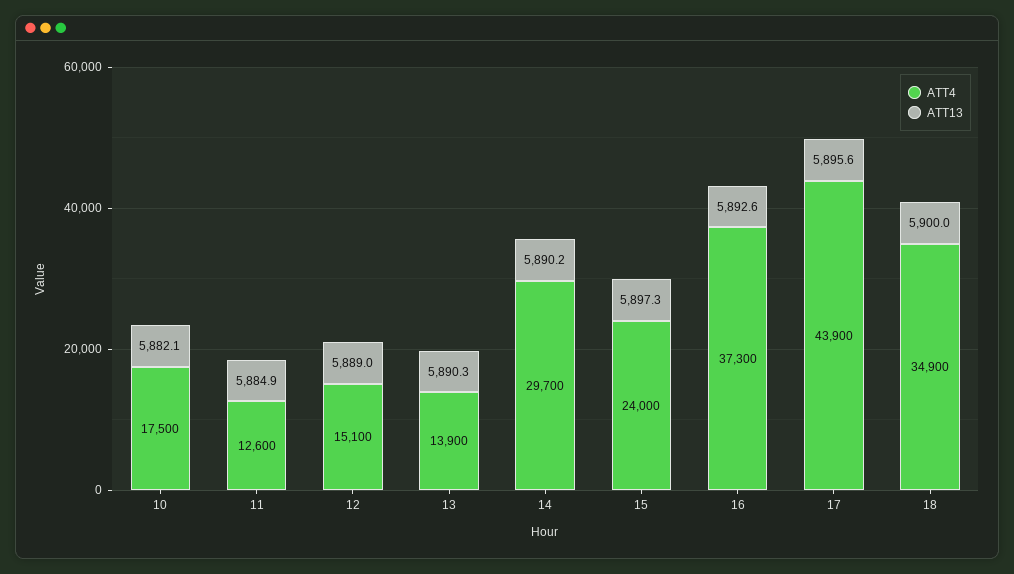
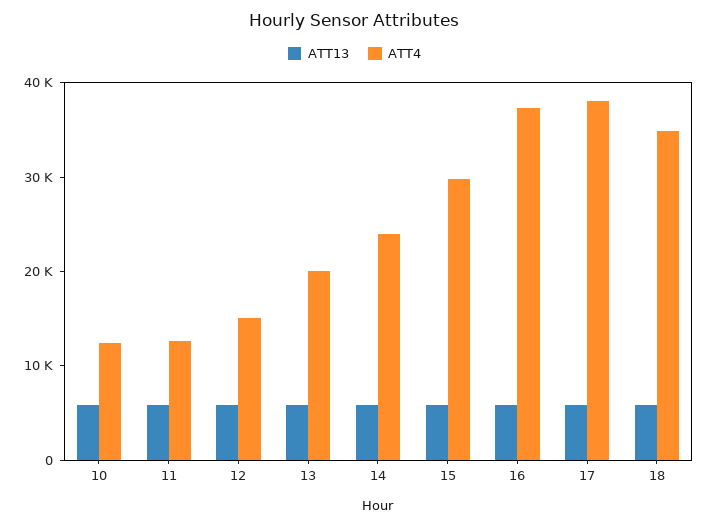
ATT4, 10: 17500 -> 12000
ATT4, 13: 13900 -> 20000
ATT4, 14: 29700 -> 24000
ATT4, 15: 24000 -> 30000
ATT4, 17: 43900 -> 38000

